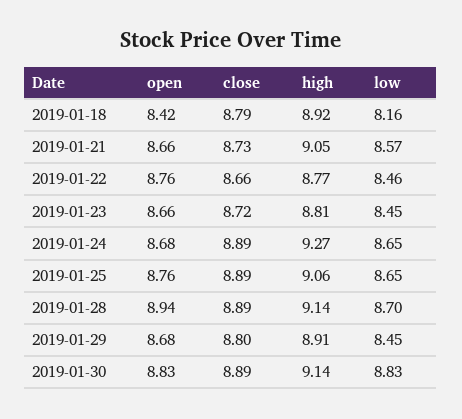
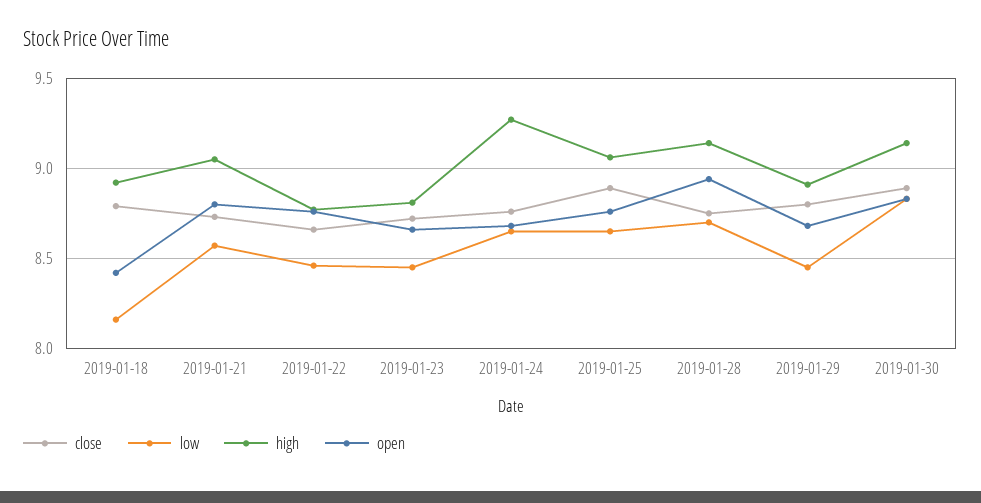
open, 2019-01-21: 8.66 -> 8.8
close, 2019-01-24: 8.89 -> 8.75
close, 2019-01-28: 8.89 -> 8.75

